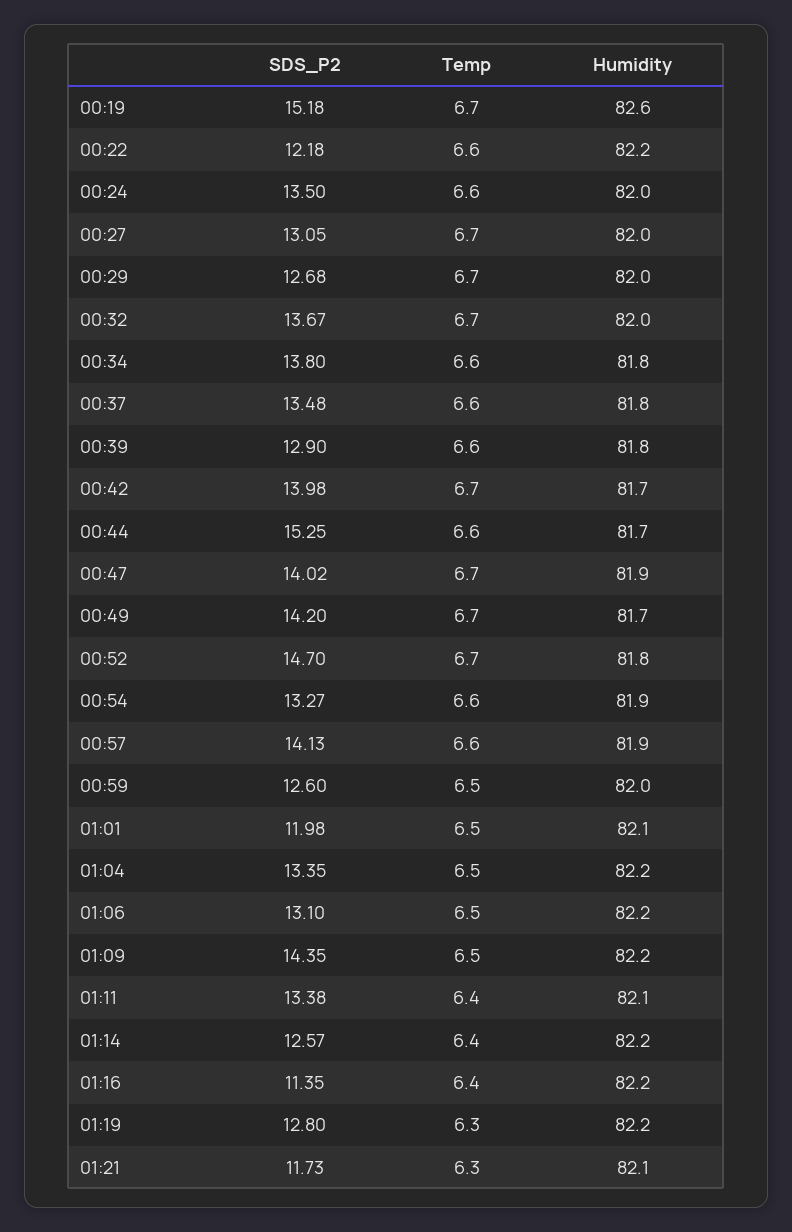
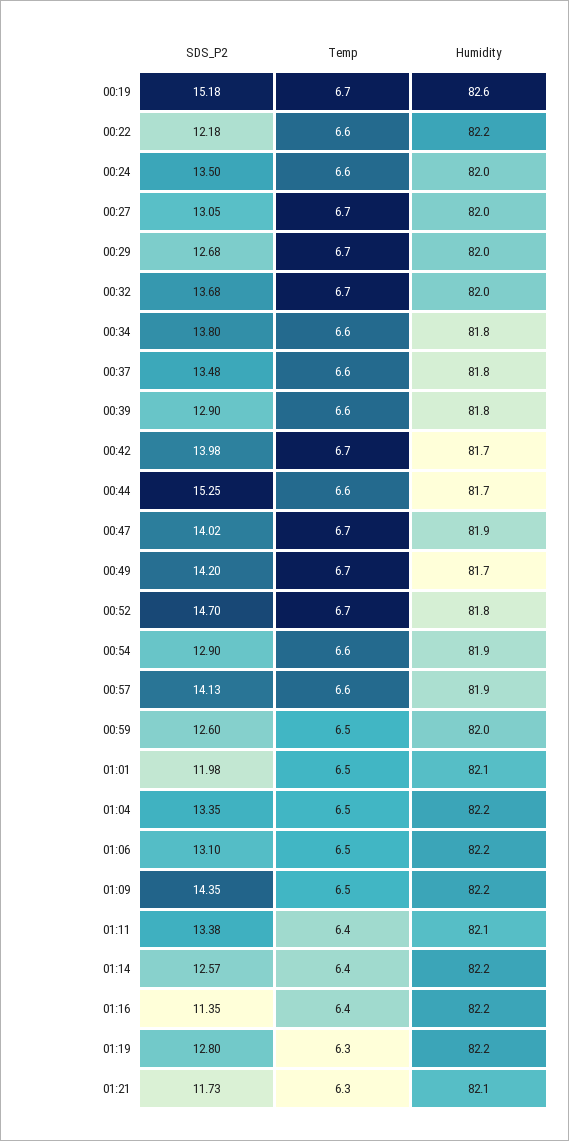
SDS_P2, 00:32: 13.67 -> 13.68
SDS_P2, 00:54: 13.27 -> 12.9

